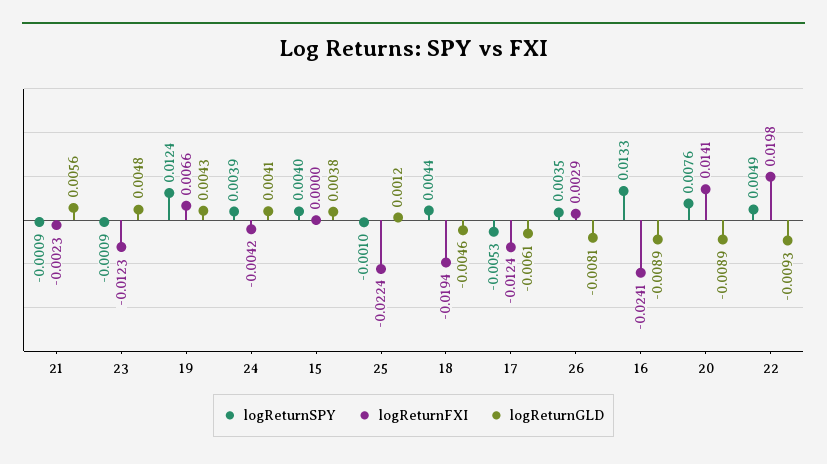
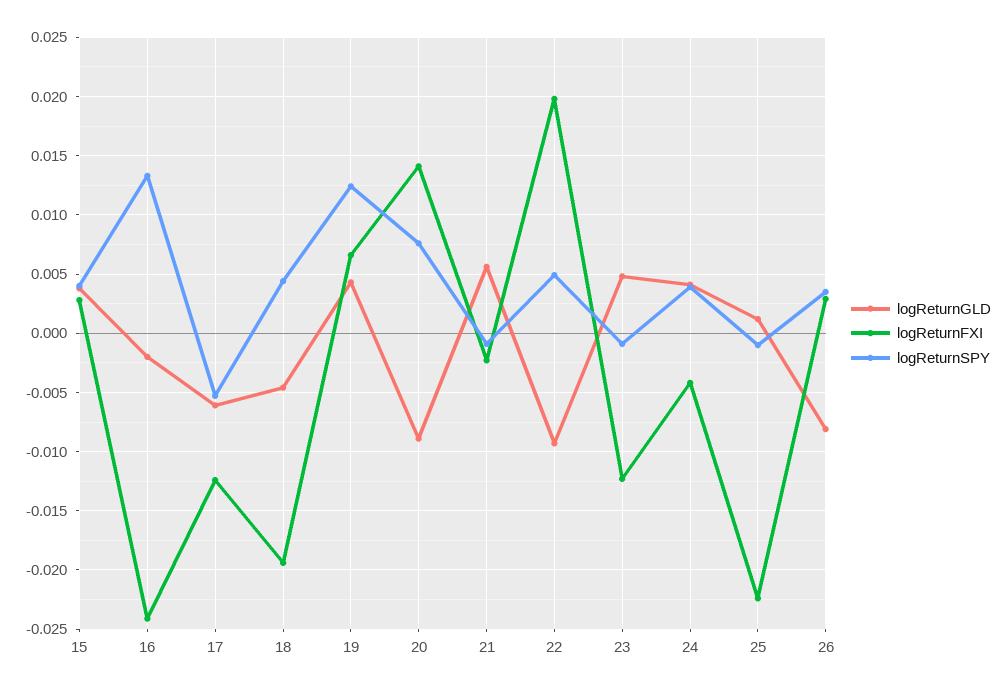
logReturnFXI, 15: 0 -> 0.003
logReturnGLD, 16: -0.0089 -> -0.002

